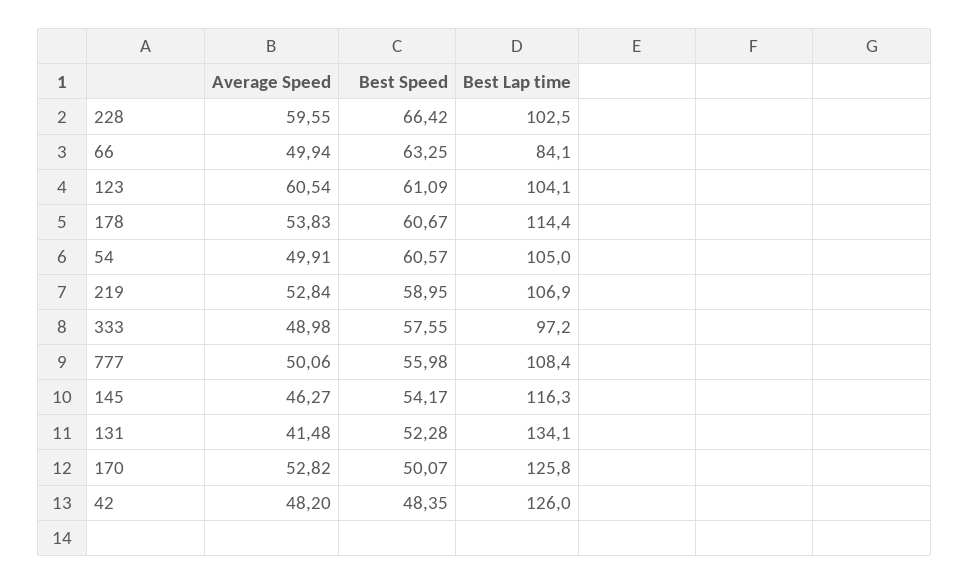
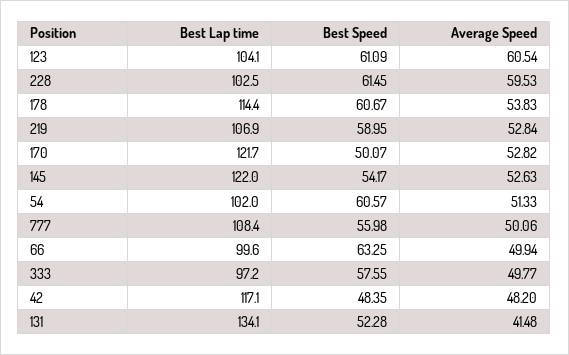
Average Speed, 228: 59.55 -> 59.53
Best Speed, 228: 66.42 -> 61.45
Best Lap time, 66: 84.1 -> 99.6
Average Speed, 54: 49.91 -> 51.33
Best Lap time, 54: 105 -> 102
Average Speed, 333: 48.98 -> 49.77
Average Speed, 145: 46.27 -> 52.63
Best Lap time, 145: 116.3 -> 122
Best Lap time, 170: 125.8 -> 121.7
Best Lap time, 42: 126 -> 117.1

